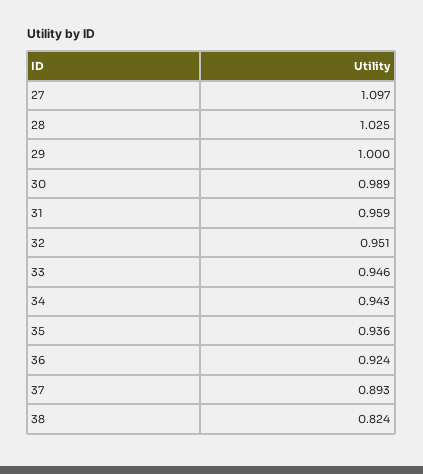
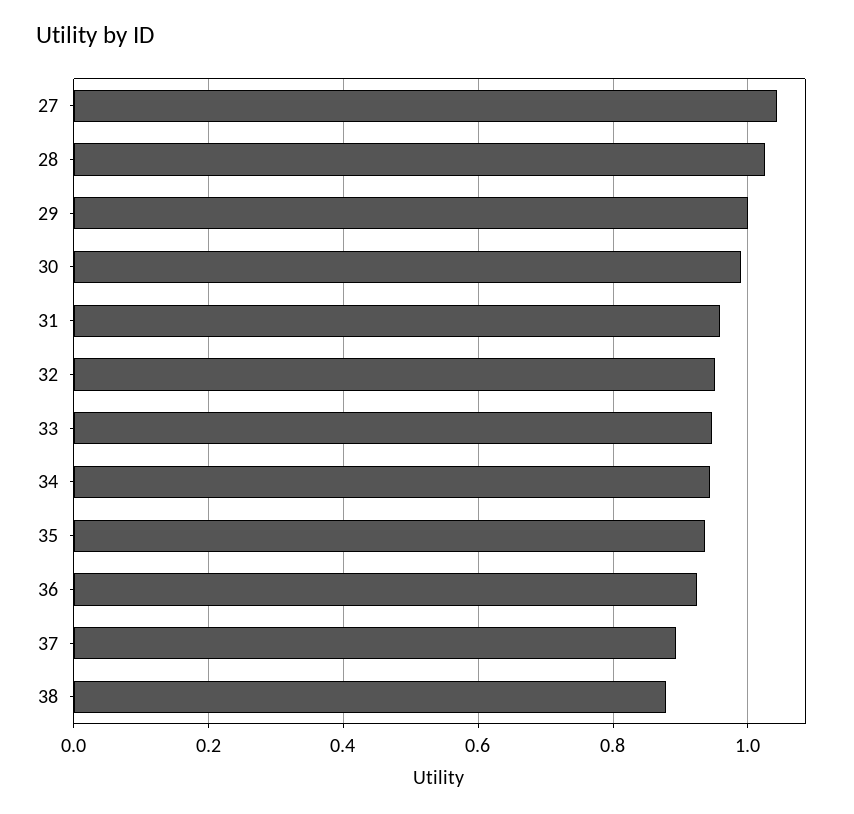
27: 1.097 -> 1.04
38: 0.824 -> 0.88

